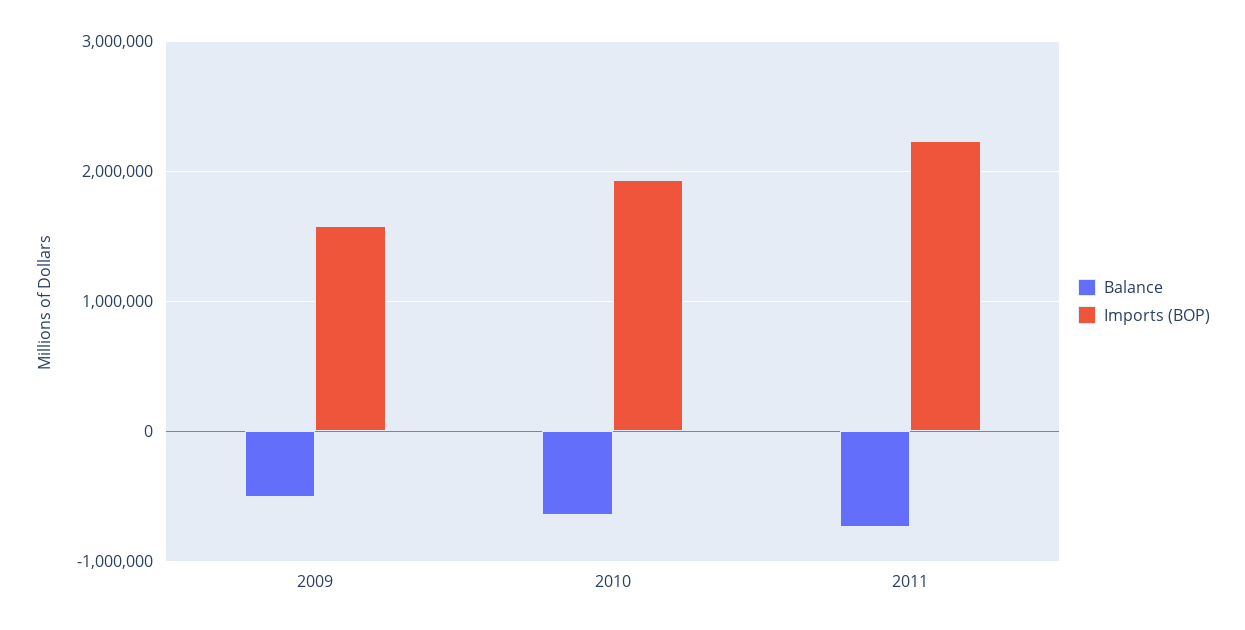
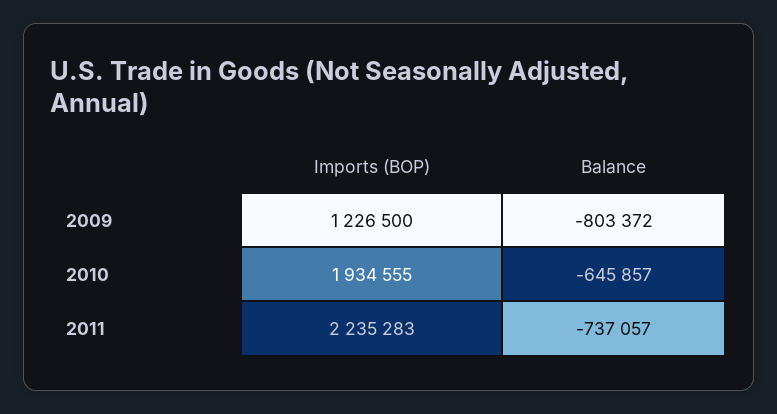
Balance, 2009: -500000 -> -803372
Imports (BOP), 2009: 1600000 -> 1226500

